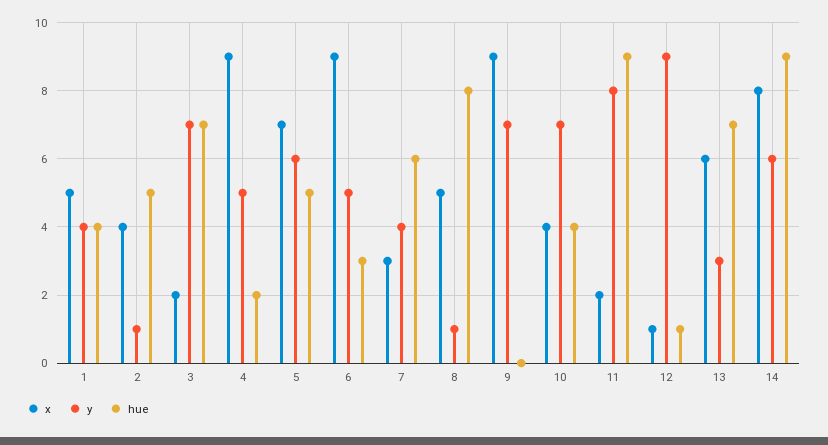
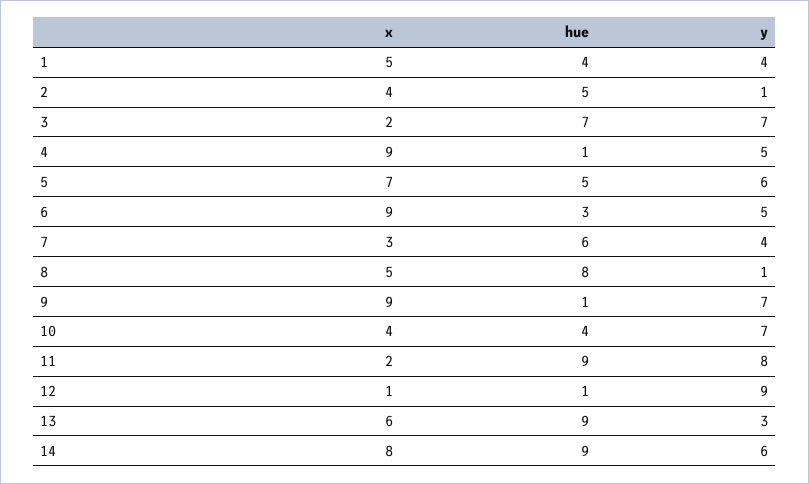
hue, 4: 2 -> 1
hue, 9: 0 -> 1
hue, 13: 7 -> 9

